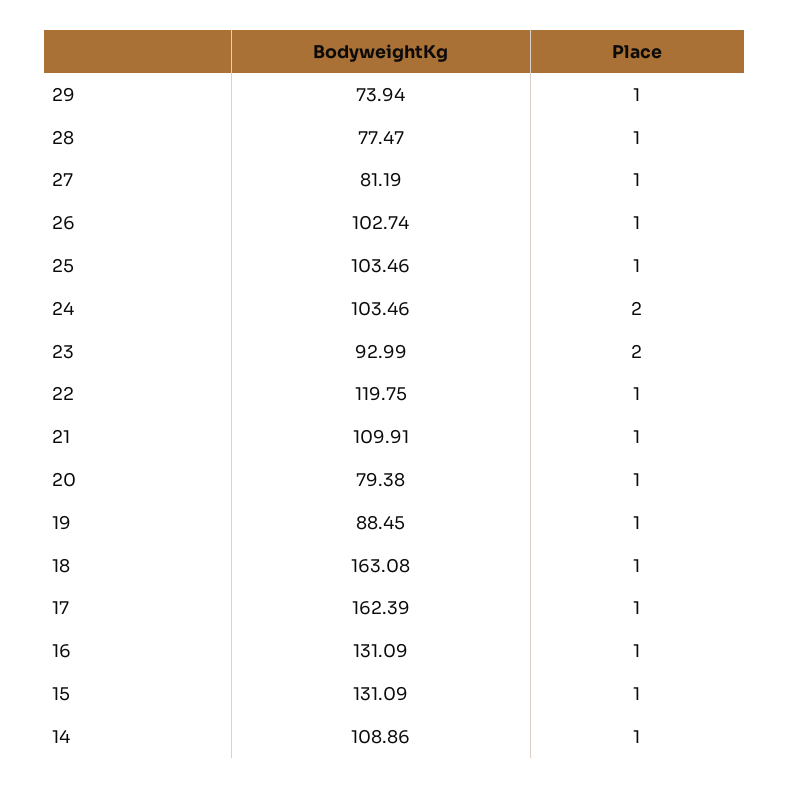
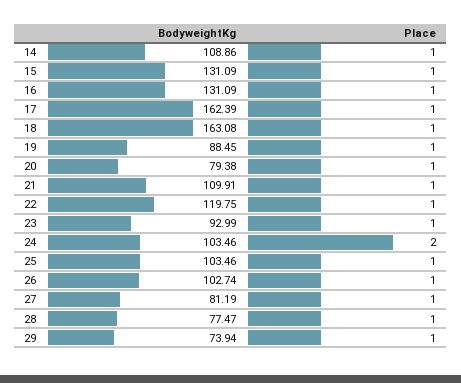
Place, 23: 2 -> 1

